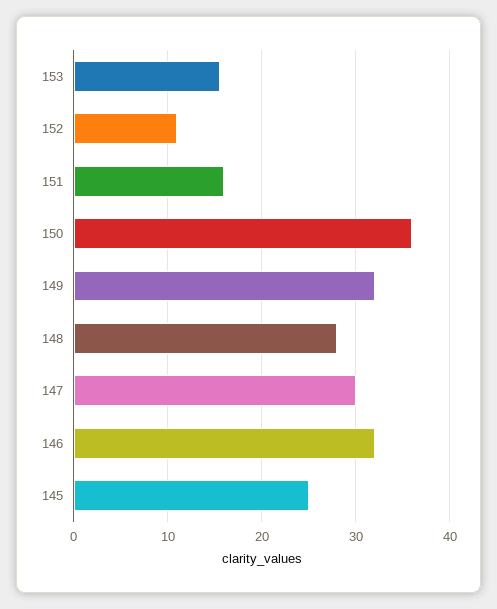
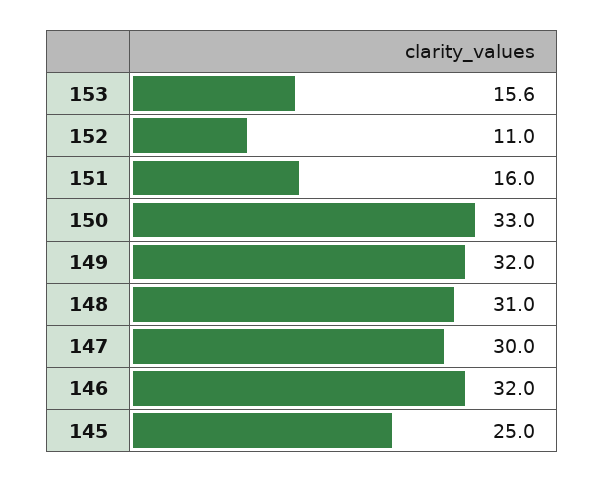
150: 36 -> 33
148: 28 -> 31

